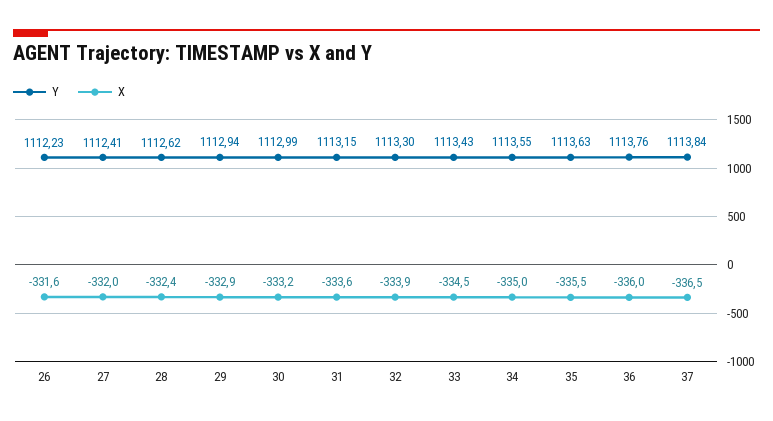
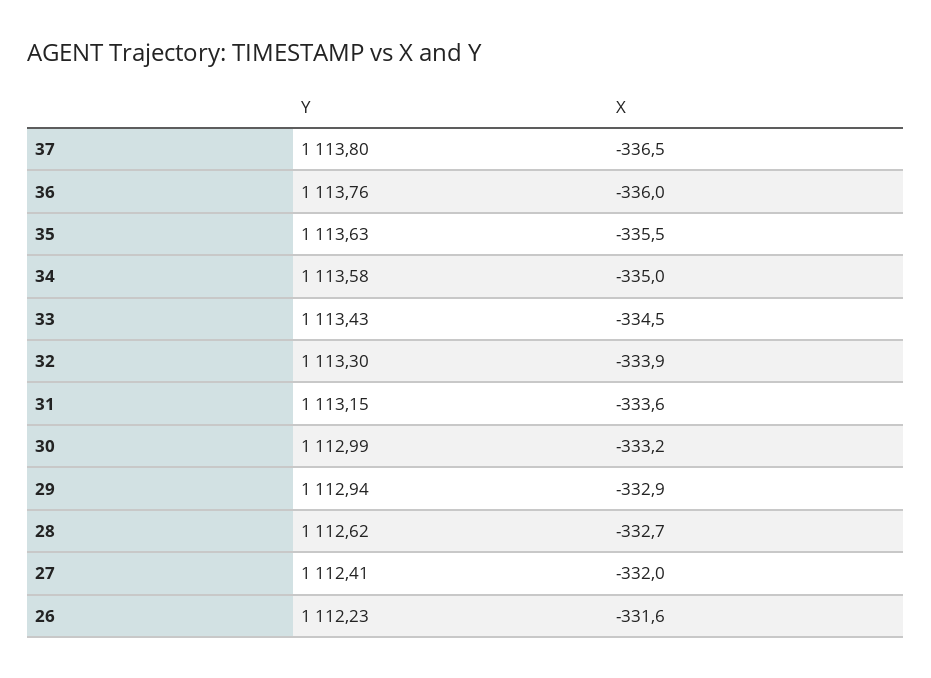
X, 28: -332.4 -> -332.7
Y, 34: 1113.55 -> 1113.58
Y, 37: 1113.84 -> 1113.8

